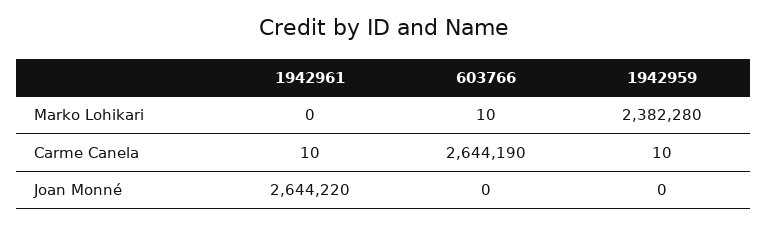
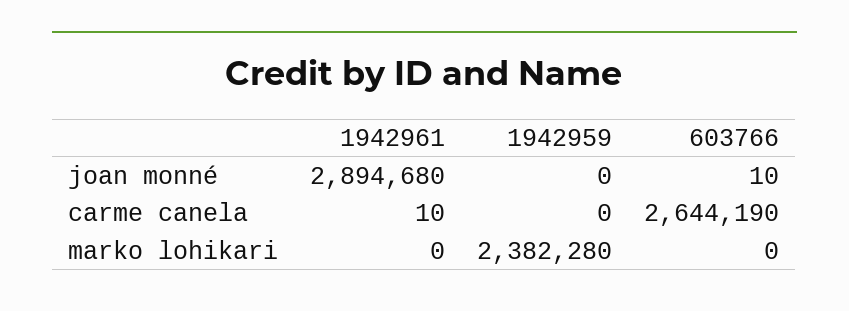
603766, Marko Lohikari: 10 -> 0
1942959, Carme Canela: 10 -> 0
1942961, Joan Monné: 2644220 -> 2894680
603766, Joan Monné: 0 -> 10

